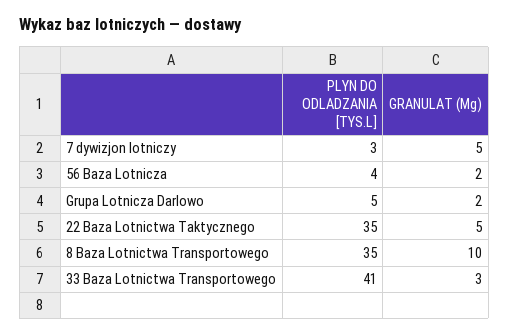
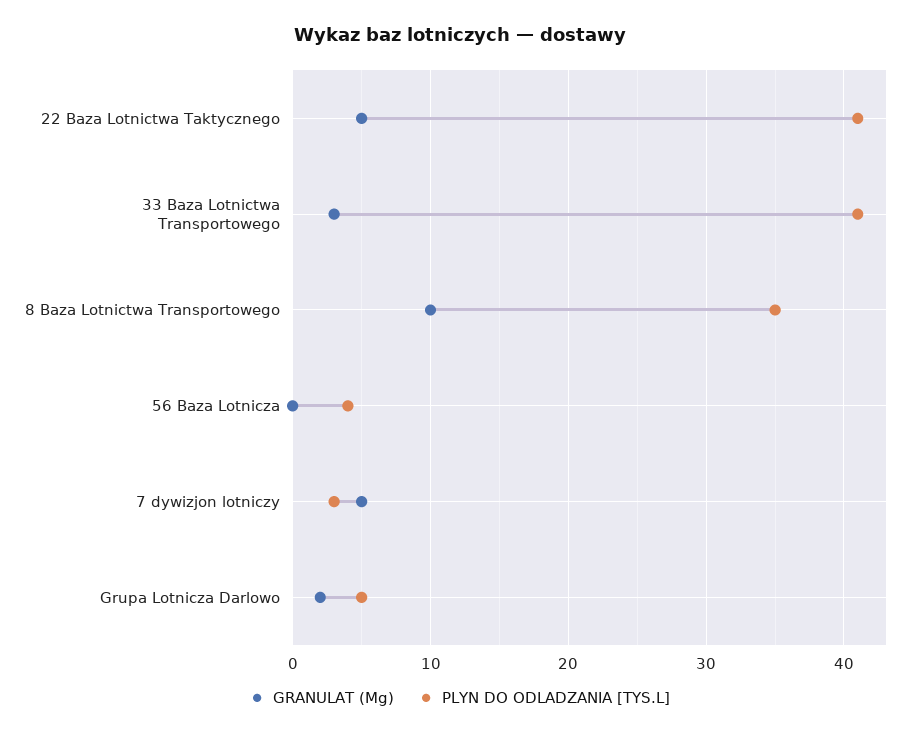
GRANULAT (Mg), 56 Baza Lotnicza: 2 -> 0
PLYN DO ODLADZANIA [TYS.L], 22 Baza Lotnictwa Taktycznego: 35 -> 41

